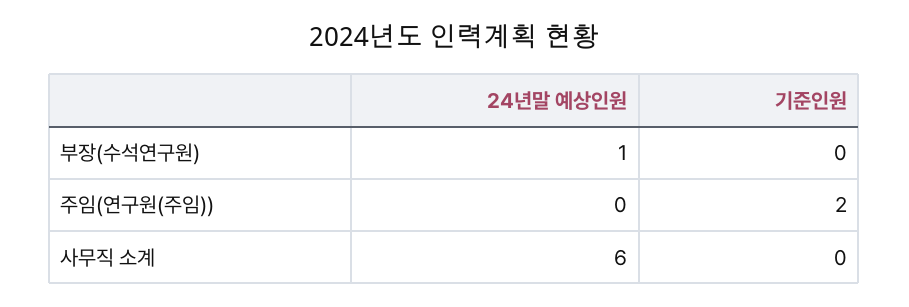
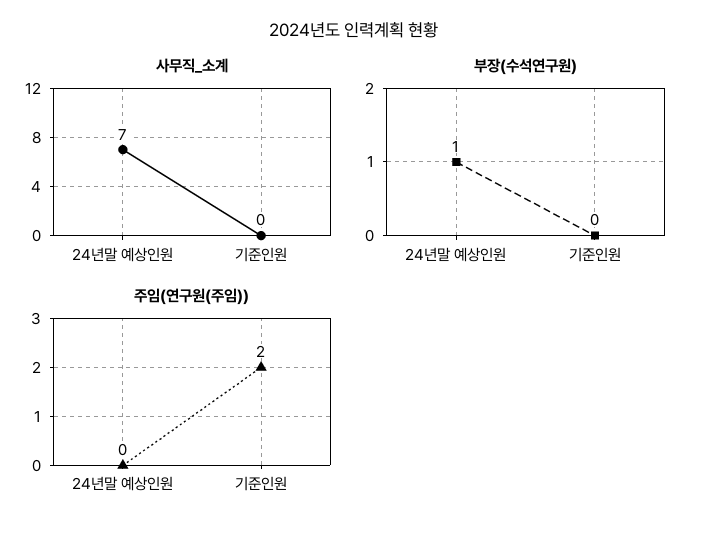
사무직 소계, 24년말 예상인원: 6 -> 7

